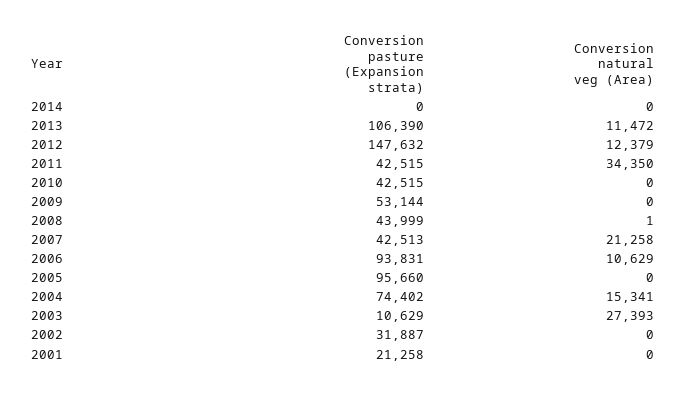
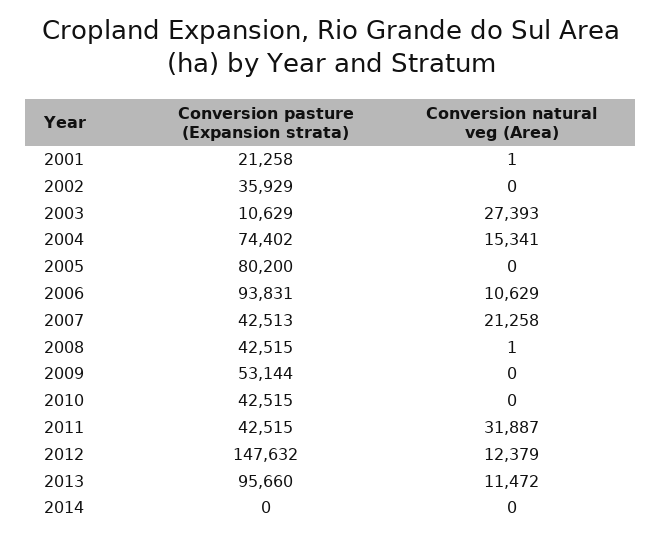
Conversion pasture (Expansion strata), 2013: 106390 -> 95660
Conversion natural veg (Area), 2011: 34350 -> 31887
Conversion pasture (Expansion strata), 2008: 43999 -> 42515
Conversion pasture (Expansion strata), 2005: 95660 -> 80200
Conversion pasture (Expansion strata), 2002: 31887 -> 35929
Conversion natural veg (Area), 2001: 0 -> 1

